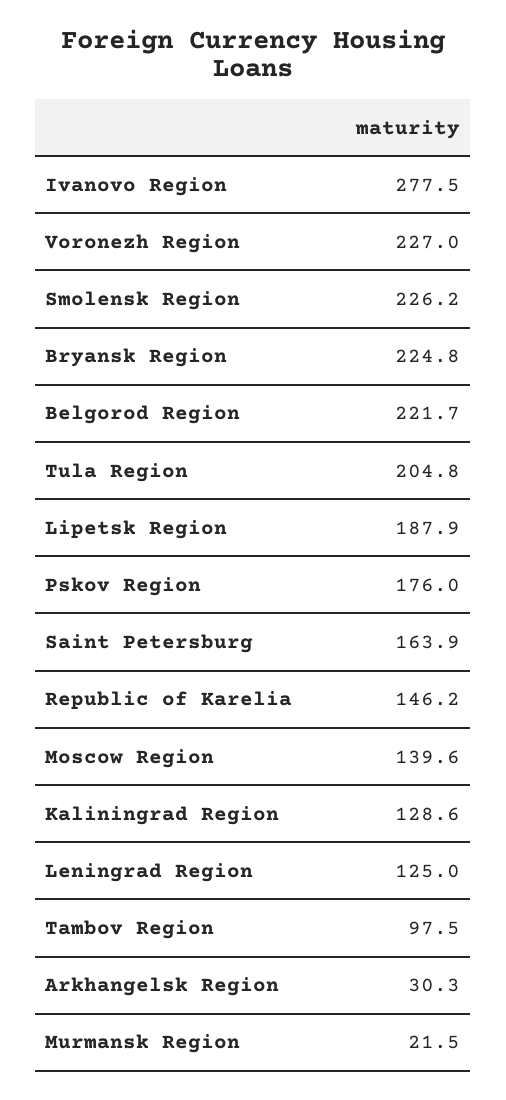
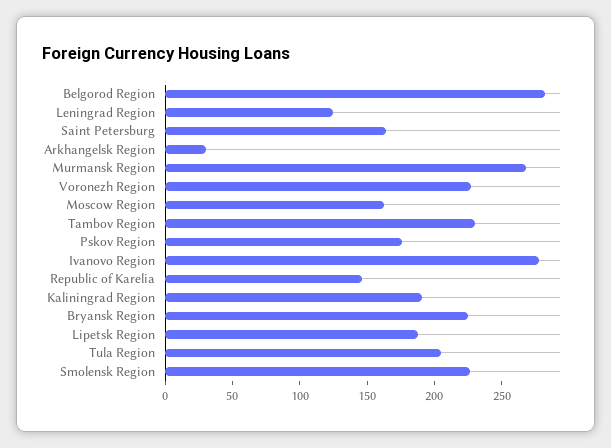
Belgorod Region: 221.7 -> 280
Moscow Region: 139.6 -> 160
Kaliningrad Region: 128.6 -> 190
Tambov Region: 97.5 -> 230
Murmansk Region: 21.5 -> 270

